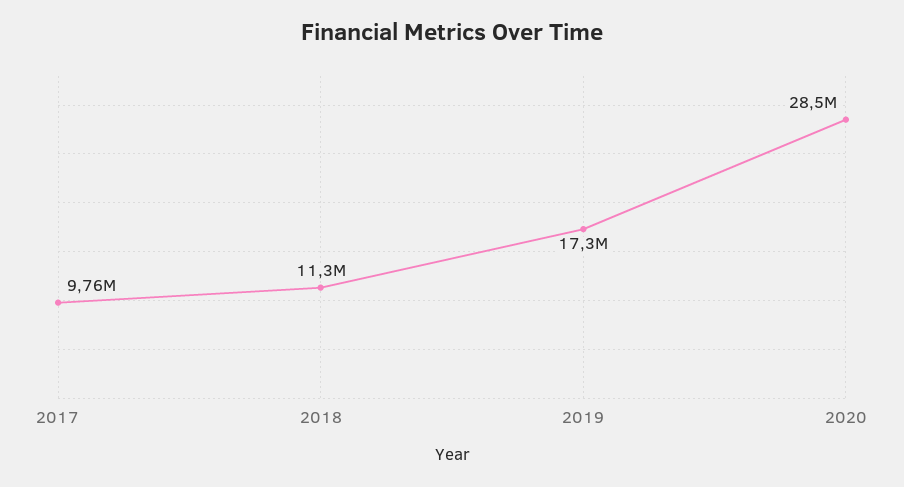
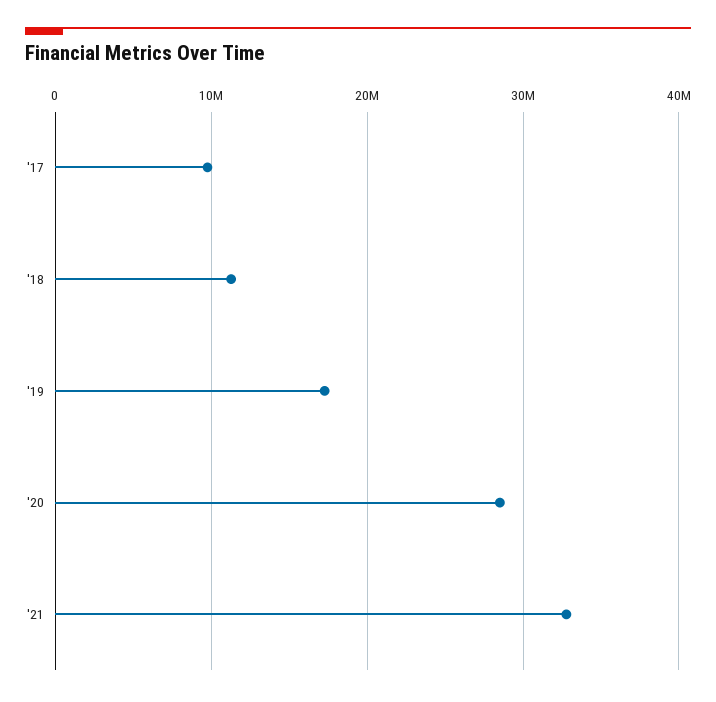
'21: none -> 33000000

